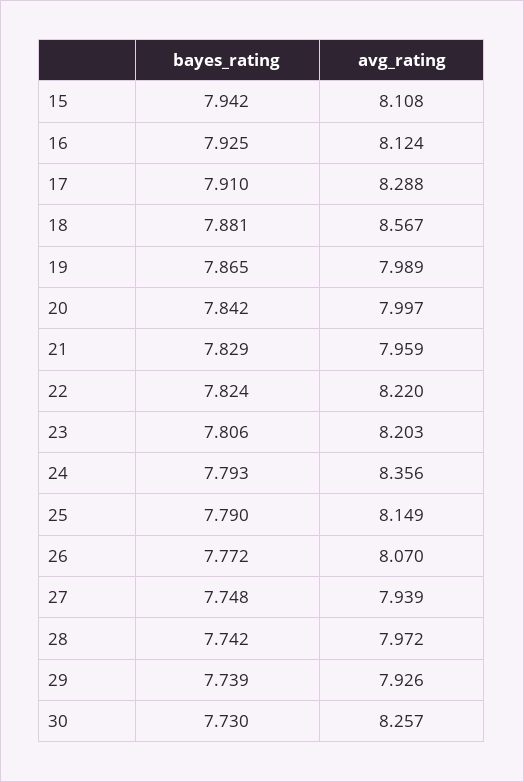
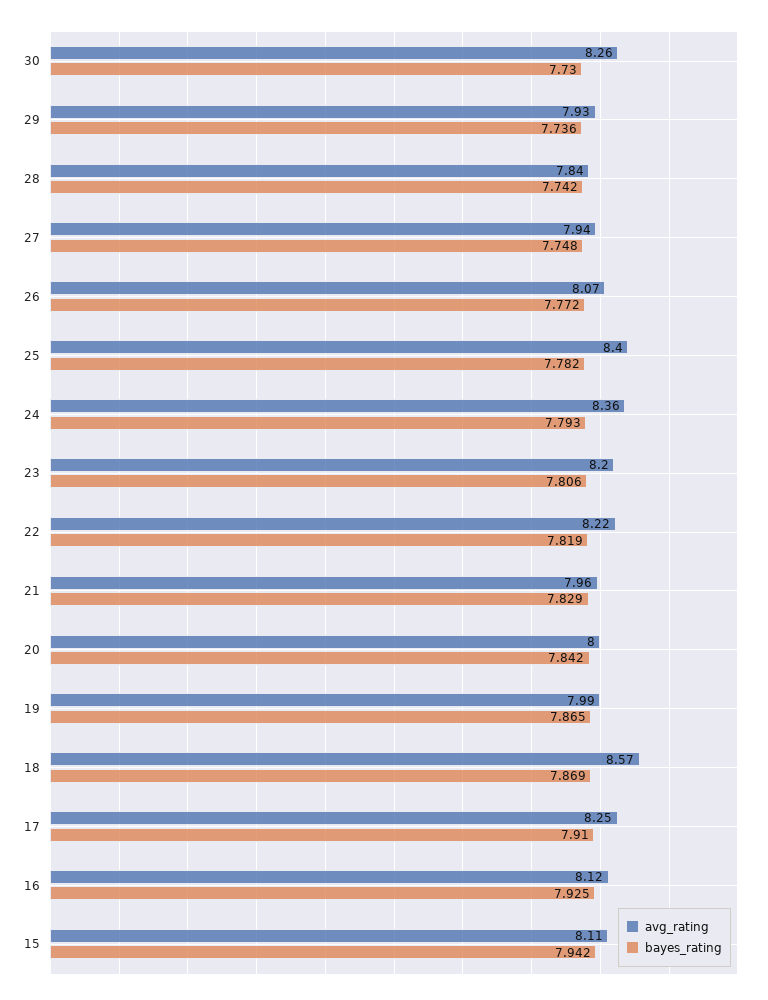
avg_rating, 17: 8.288 -> 8.25
bayes_rating, 18: 7.881 -> 7.869
bayes_rating, 22: 7.824 -> 7.819
bayes_rating, 25: 7.79 -> 7.782
avg_rating, 25: 8.149 -> 8.4
avg_rating, 28: 7.972 -> 7.84
bayes_rating, 29: 7.739 -> 7.736

